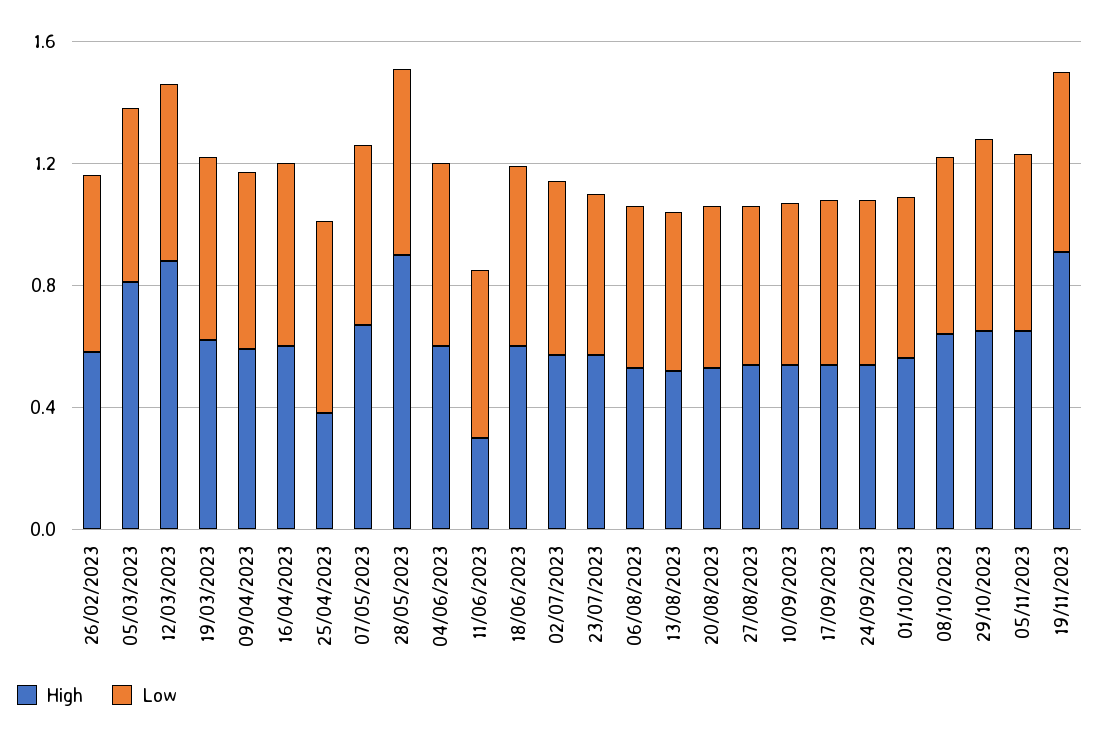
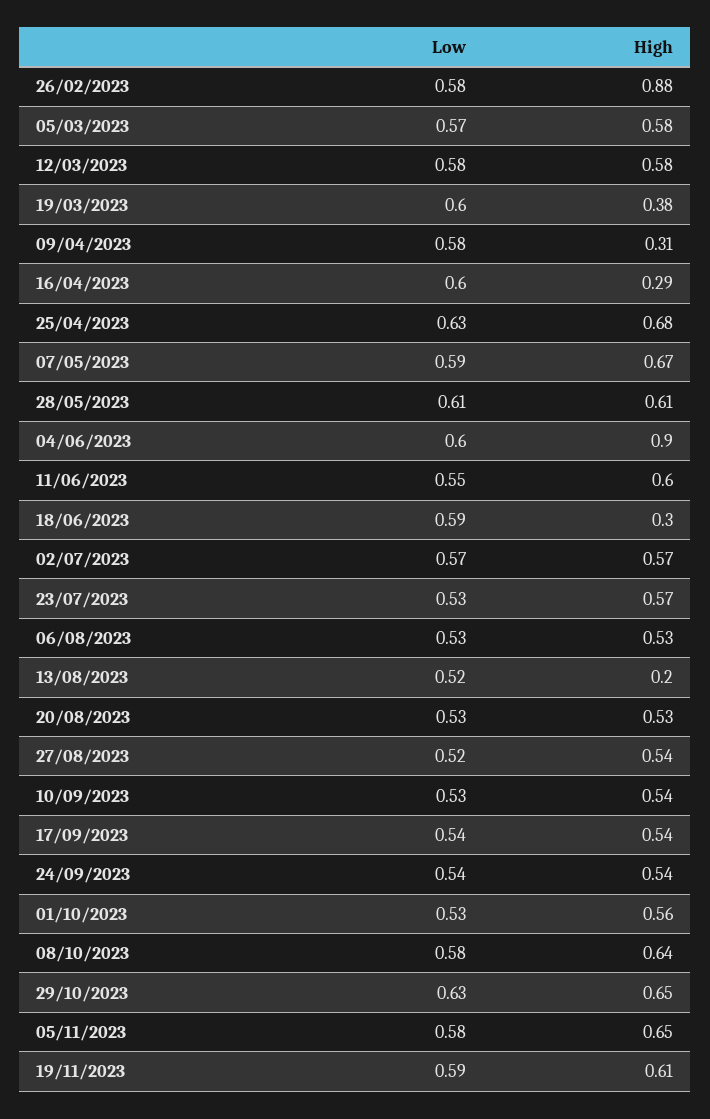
High, 26/02/2023: 0.6 -> 0.88
High, 05/03/2023: 0.8 -> 0.58
High, 12/03/2023: 0.9 -> 0.58
High, 19/03/2023: 0.6 -> 0.38
High, 09/04/2023: 0.6 -> 0.31
High, 16/04/2023: 0.6 -> 0.29
High, 25/04/2023: 0.4 -> 0.68
High, 28/05/2023: 0.9 -> 0.61
High, 04/06/2023: 0.6 -> 0.9
High, 11/06/2023: 0.3 -> 0.6
High, 18/06/2023: 0.6 -> 0.3
High, 13/08/2023: 0.5 -> 0.2
High, 19/11/2023: 0.9 -> 0.61

